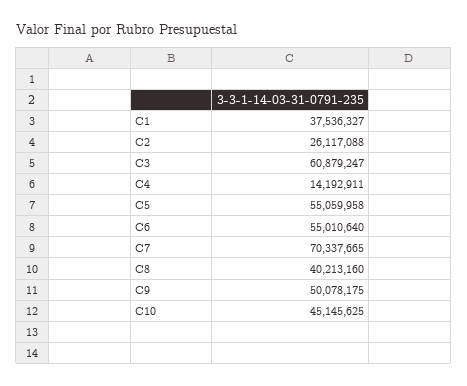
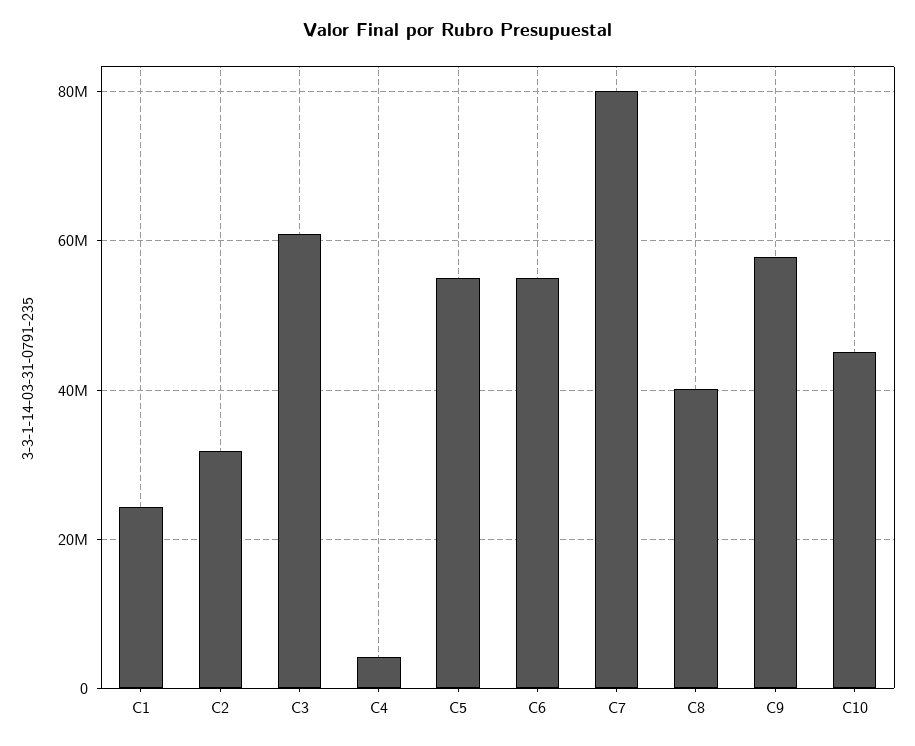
C1: 37536327 -> 24000000
C2: 26117088 -> 32000000
C4: 14192911 -> 4000000
C7: 70337665 -> 80000000
C9: 50078175 -> 58000000

